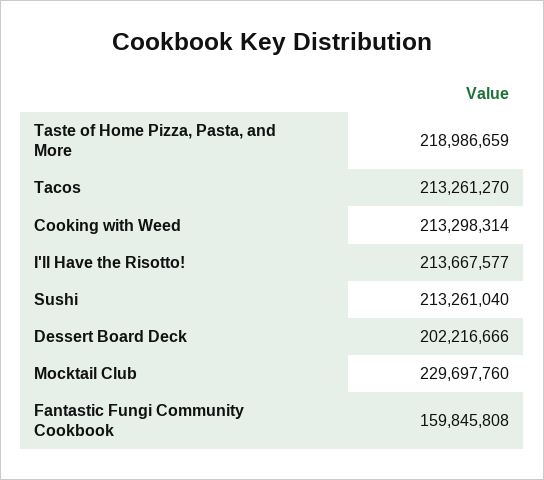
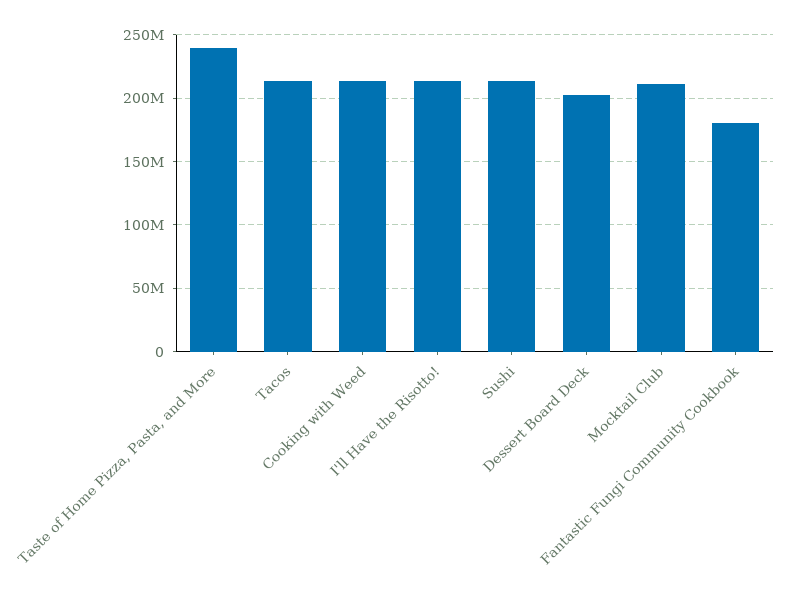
Taste of Home Pizza, Pasta, and More: 218986659 -> 240000000
Mocktail Club: 229697760 -> 210000000
Fantastic Fungi Community Cookbook: 159845808 -> 180000000

